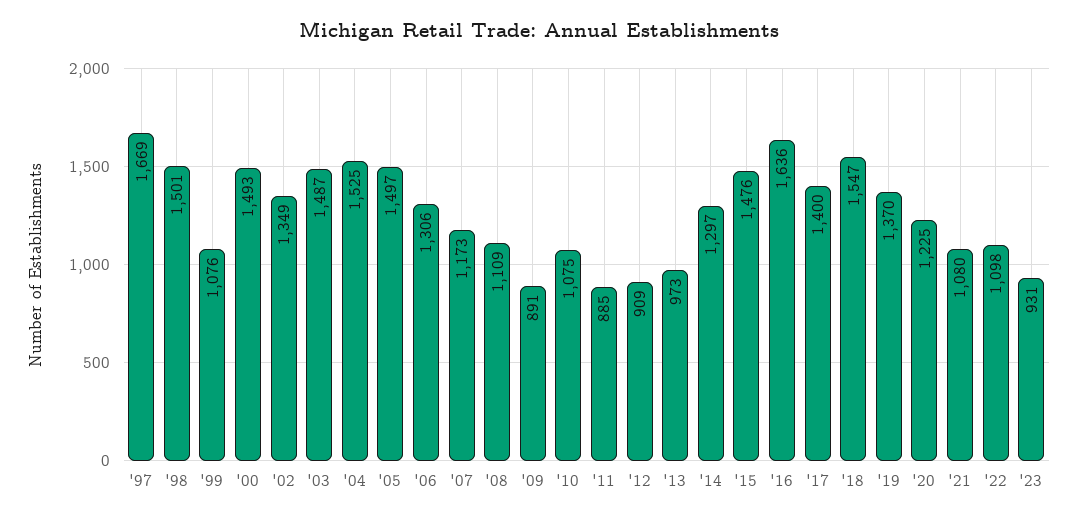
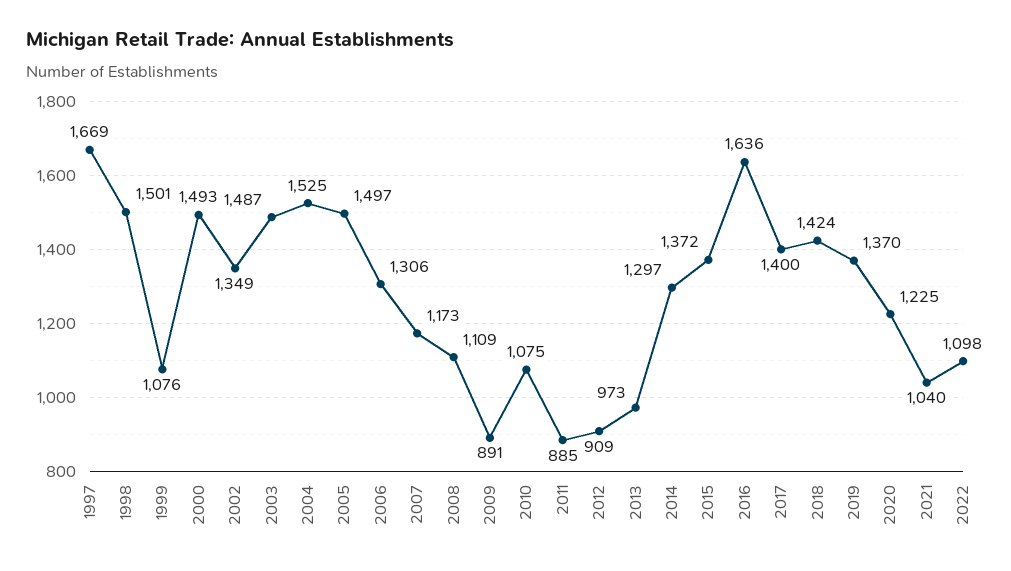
'15: 1476 -> 1372
'18: 1547 -> 1424
'21: 1080 -> 1040
'23: 931 -> none

